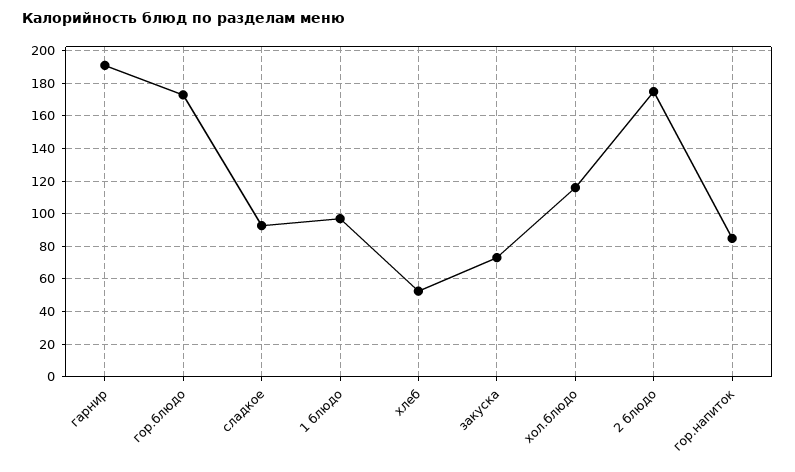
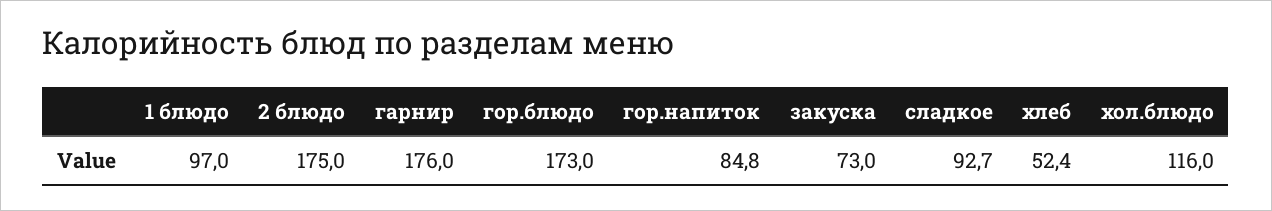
гарнир: 190 -> 176

